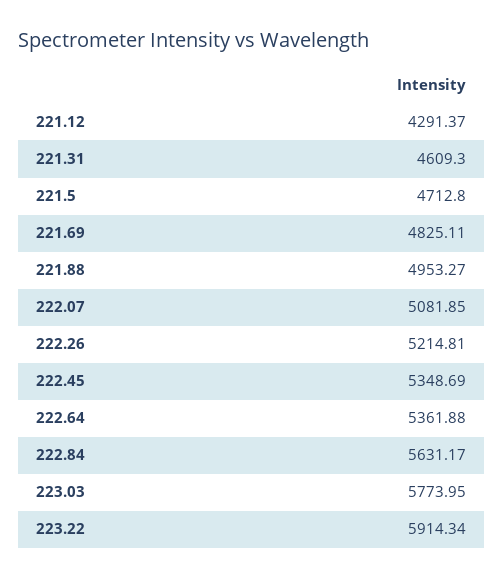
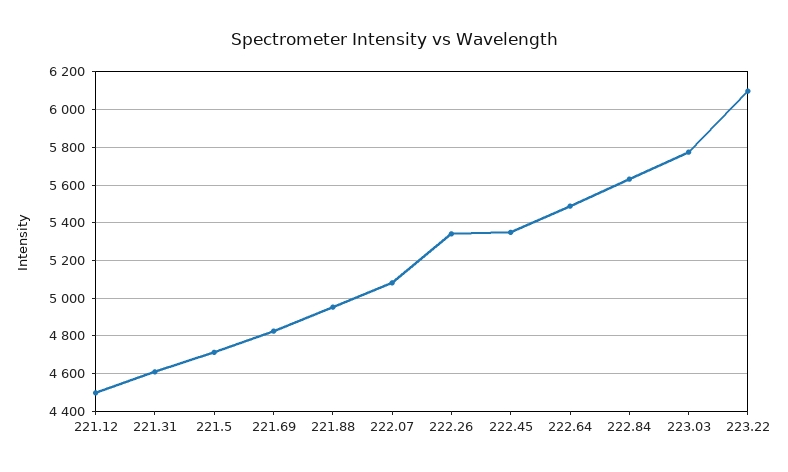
221.12: 4291.37 -> 4500
222.26: 5214.81 -> 5350
222.64: 5361.88 -> 5500
223.22: 5914.34 -> 6100

